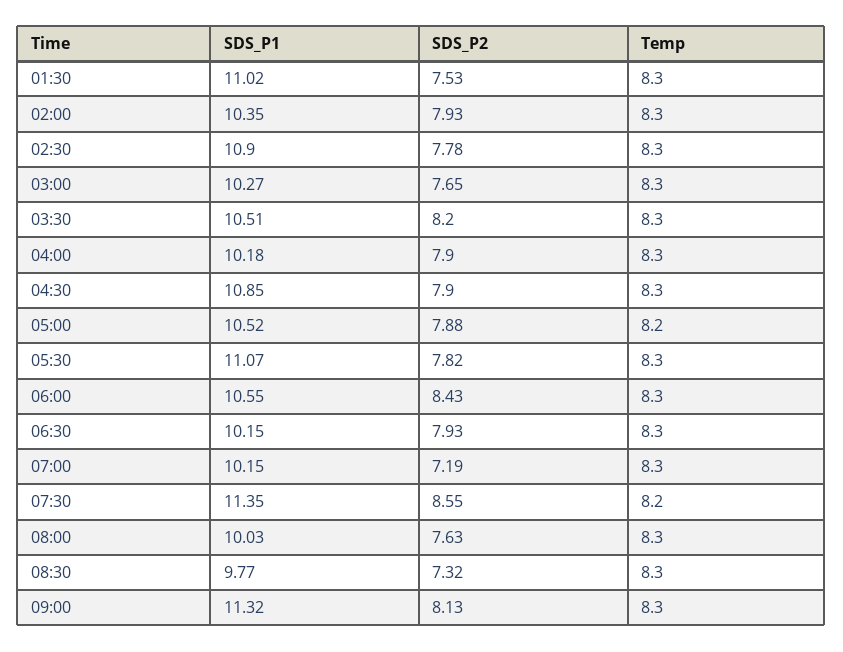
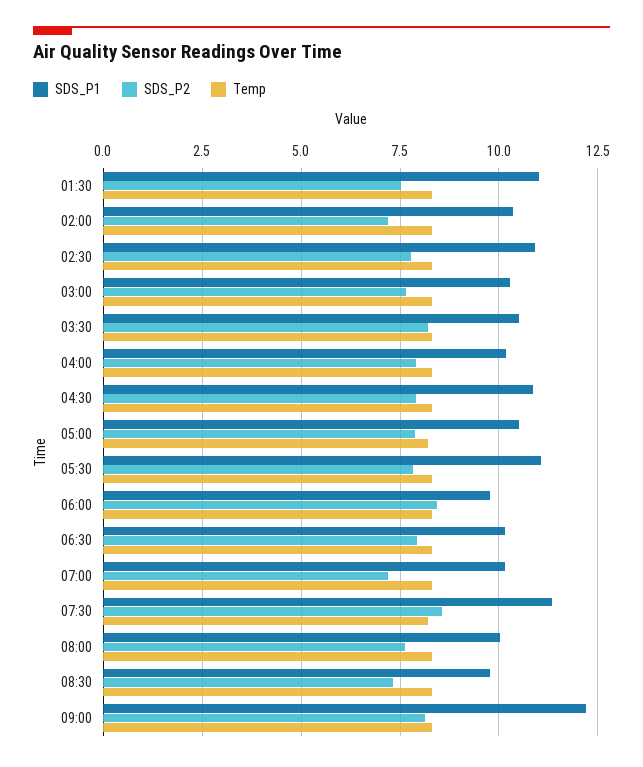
SDS_P2, 02:00: 7.93 -> 7.25
SDS_P1, 06:00: 10.55 -> 9.75
SDS_P1, 09:00: 11.32 -> 12.25

